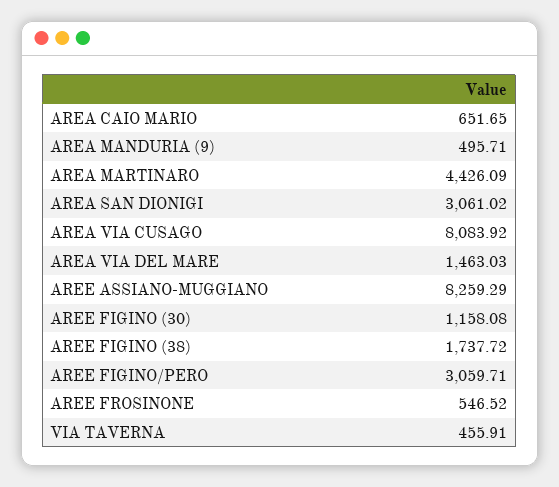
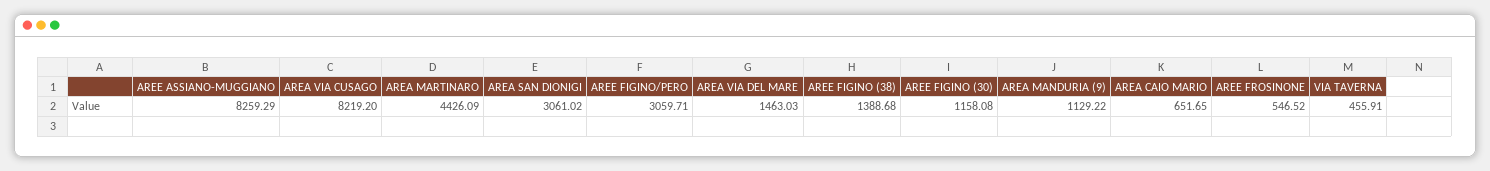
AREA MANDURIA (9): 495.71 -> 1129.22
AREA VIA CUSAGO: 8083.92 -> 8219.2
AREE FIGINO (38): 1737.72 -> 1388.68

